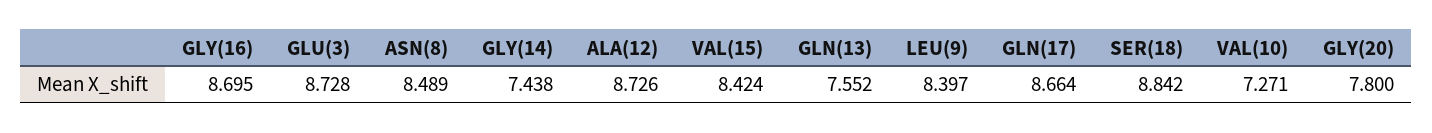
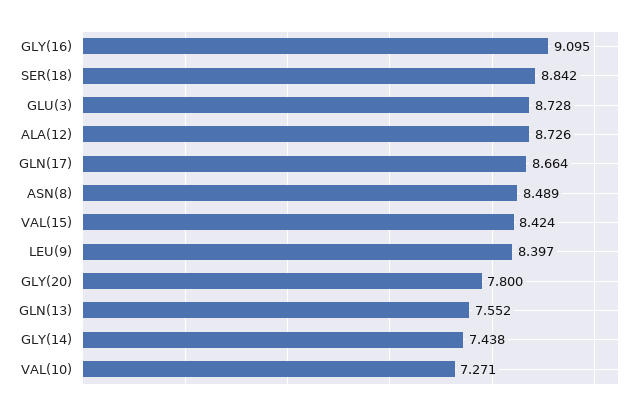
GLY(16): 8.695 -> 9.095

